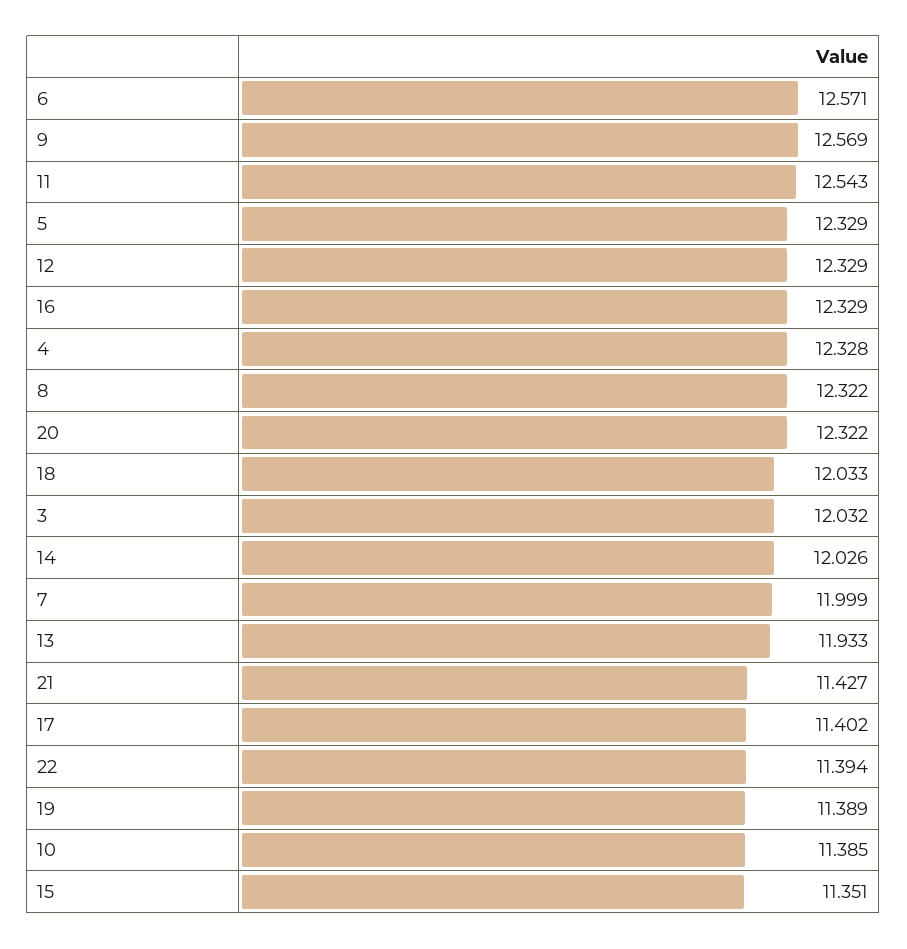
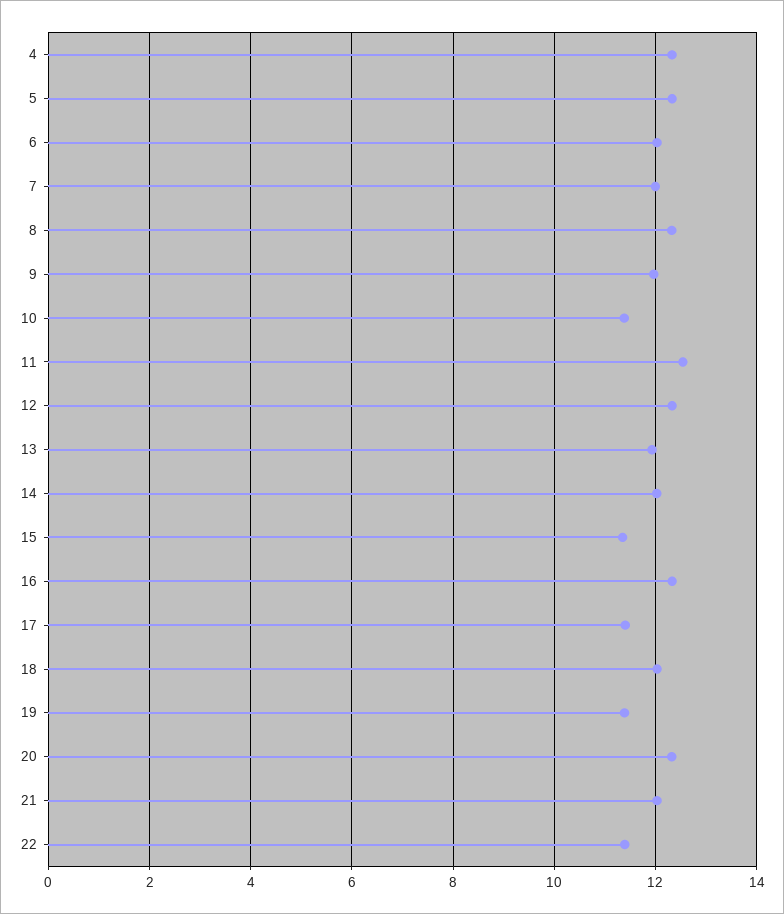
6: 12.571 -> 12
9: 12.569 -> 12
3: 12.032 -> none
21: 11.427 -> 12

